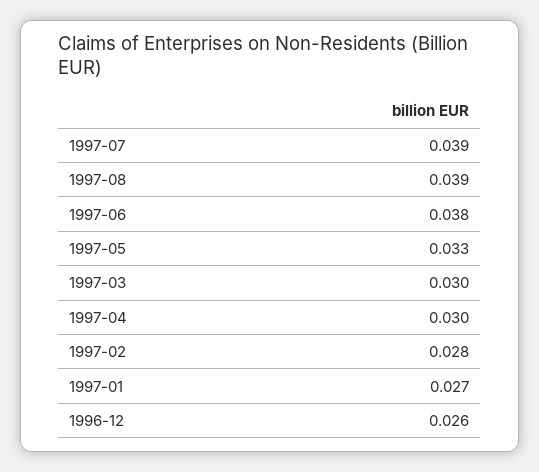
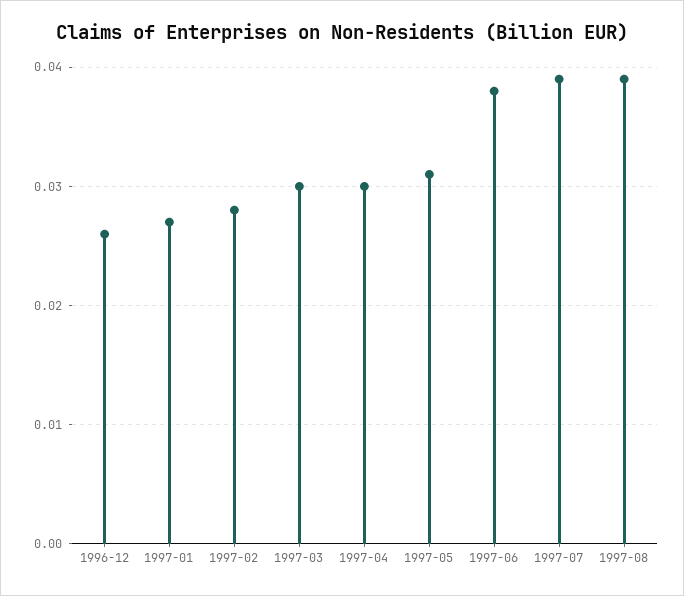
1997-05: 0.033 -> 0.031

